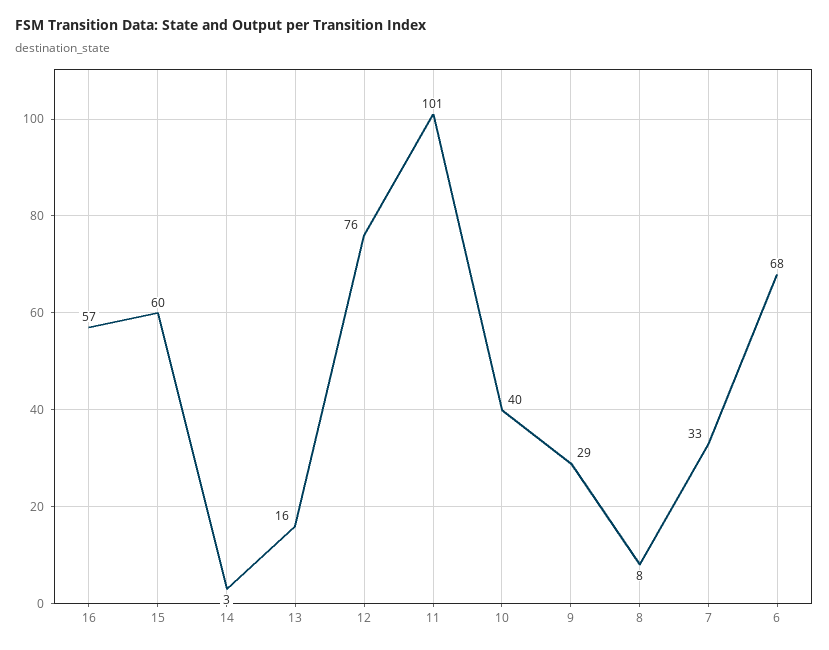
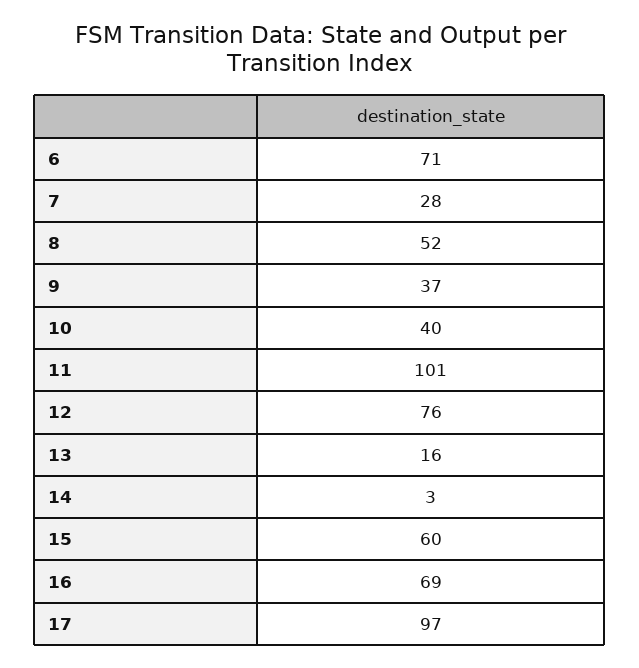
16: 57 -> 69
9: 29 -> 37
8: 8 -> 52
7: 33 -> 28
6: 68 -> 71
17: none -> 97

